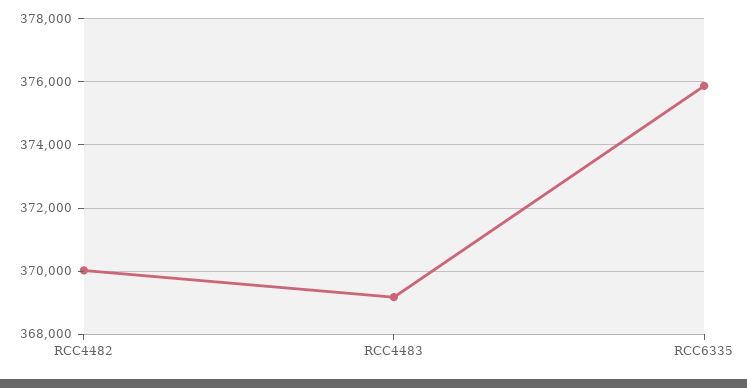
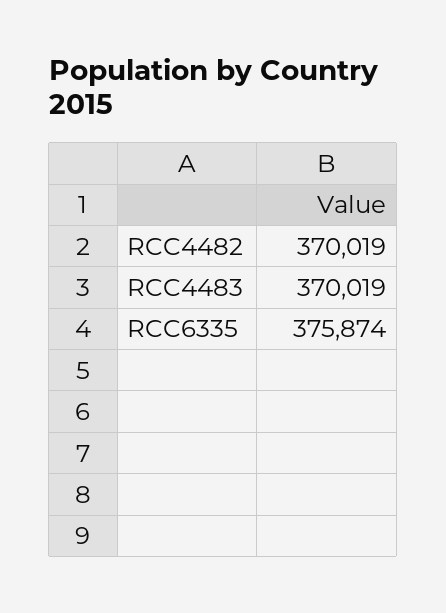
RCC4483: 369200 -> 370019

